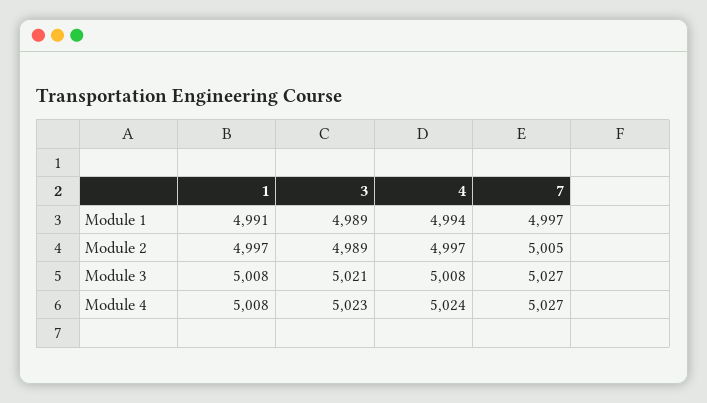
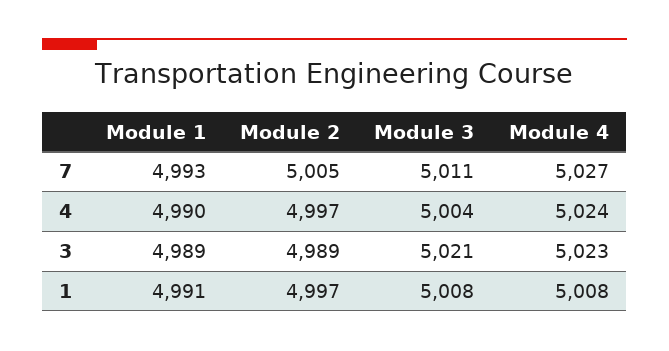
4, Module 1: 4994 -> 4990
7, Module 1: 4997 -> 4993
4, Module 3: 5008 -> 5004
7, Module 3: 5027 -> 5011

